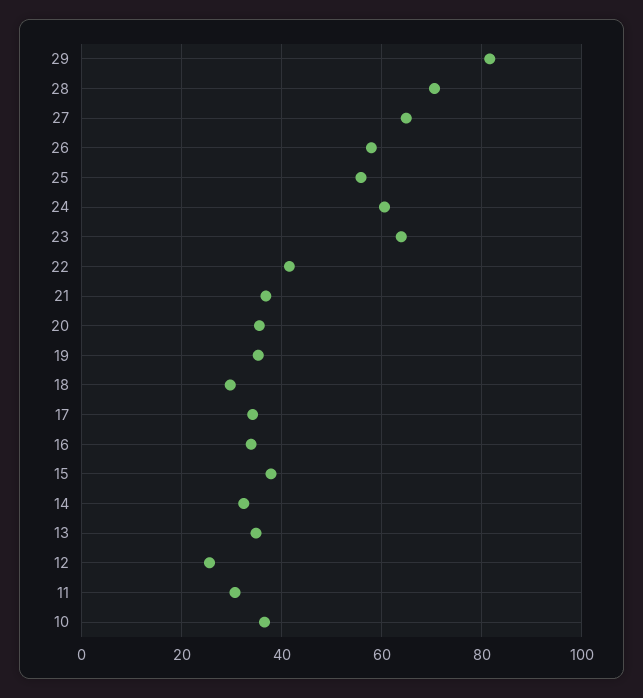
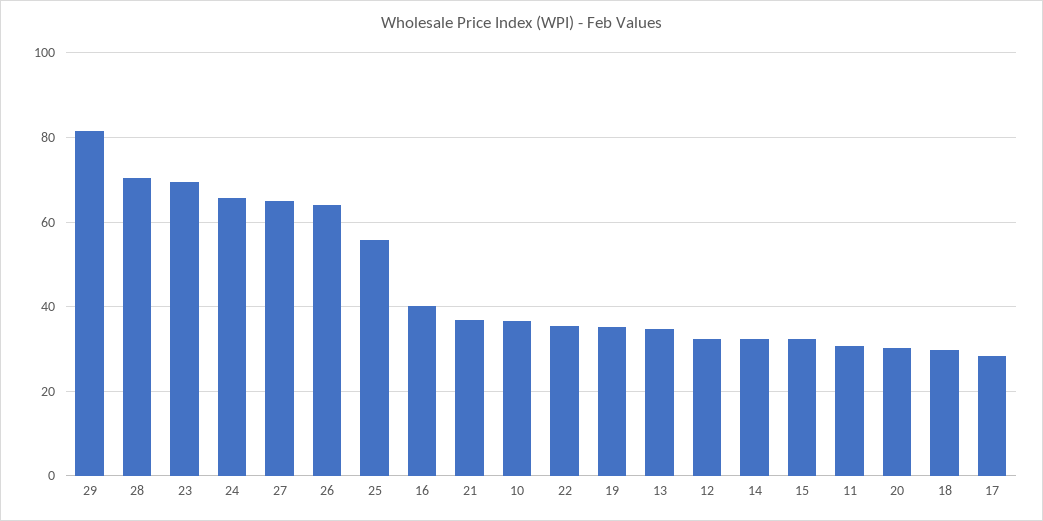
26: 58 -> 64
24: 60 -> 66
23: 64 -> 70
22: 42 -> 36
20: 36 -> 30
17: 34 -> 28
16: 34 -> 40
15: 38 -> 32
12: 26 -> 32

